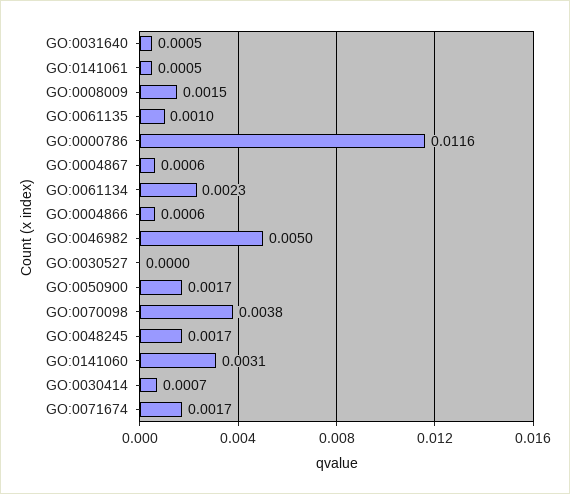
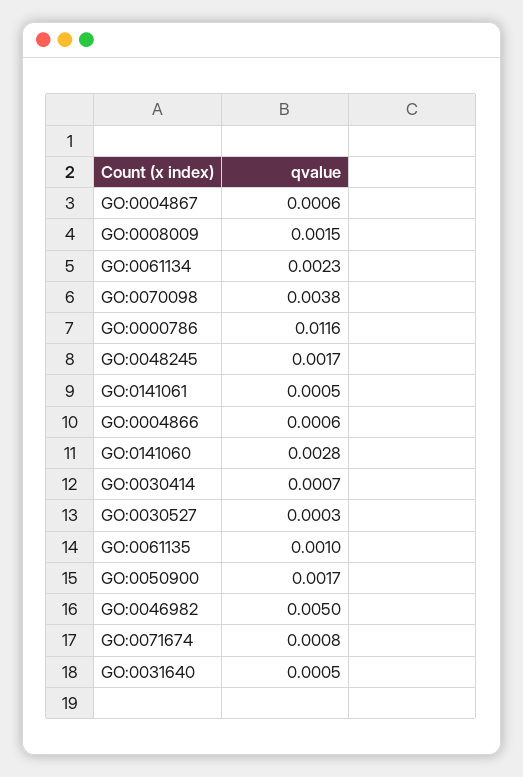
GO:0030527: 0 -> 0.0003
GO:0141060: 0.0031 -> 0.0028
GO:0071674: 0.0017 -> 0.0008

